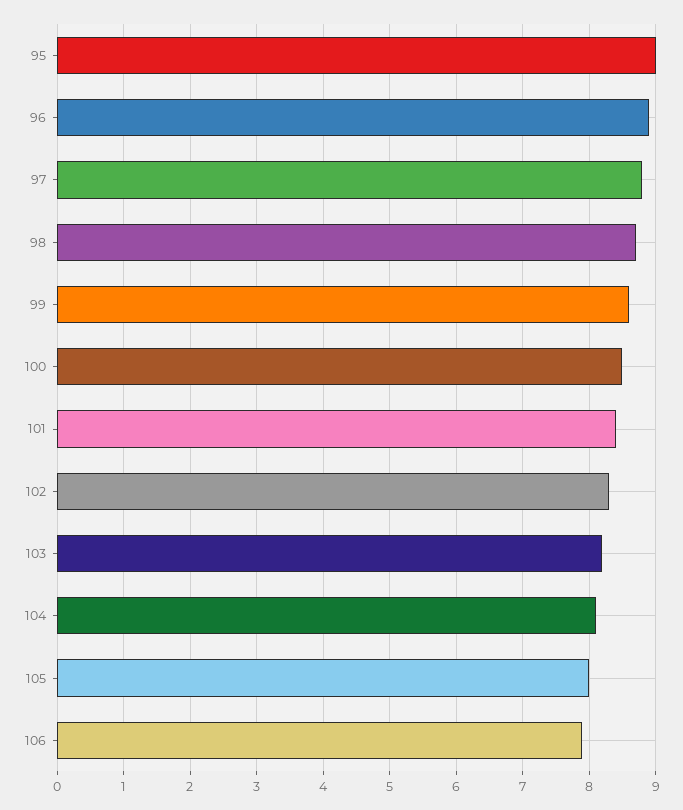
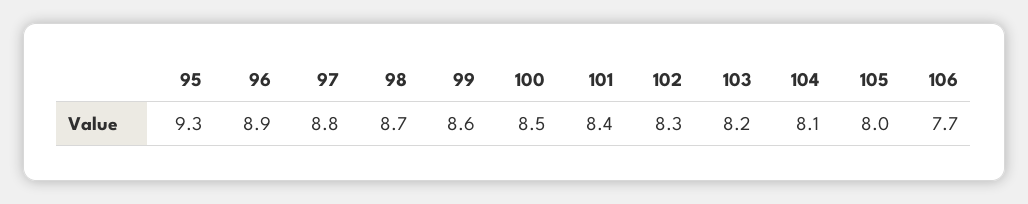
95: 9 -> 9.3
106: 7.9 -> 7.7

